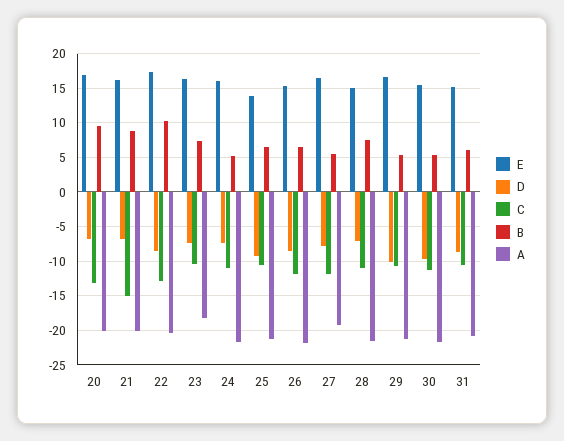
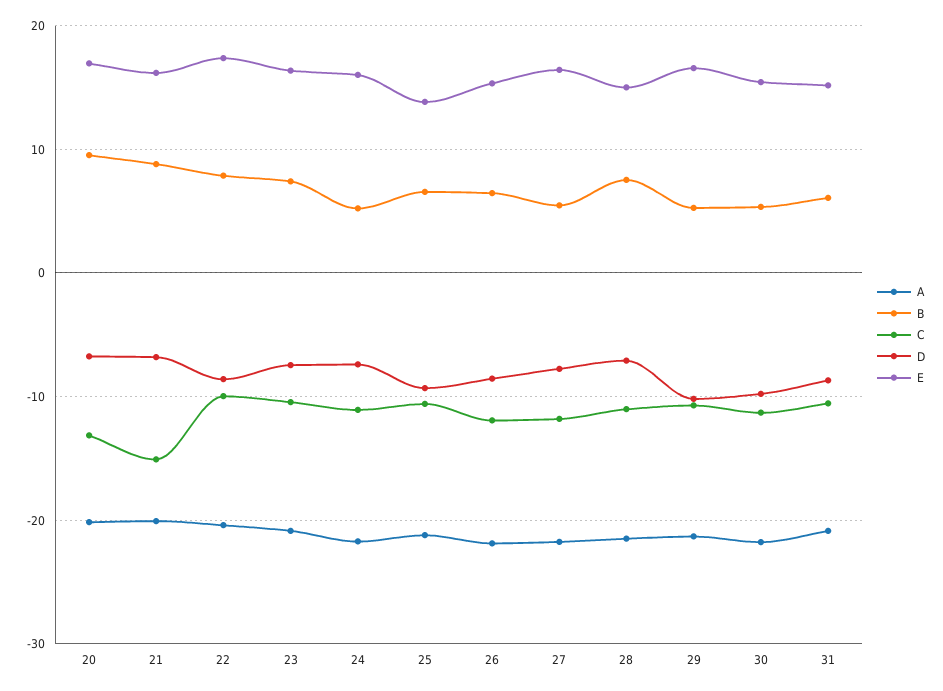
C, 22: -13 -> -10
B, 22: 10 -> 8
A, 23: -18 -> -21
A, 27: -19 -> -22

